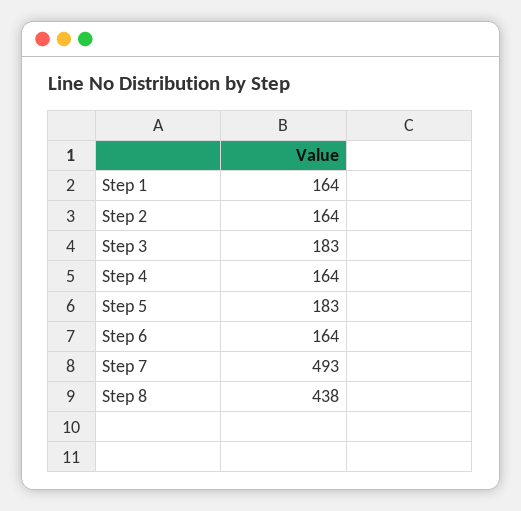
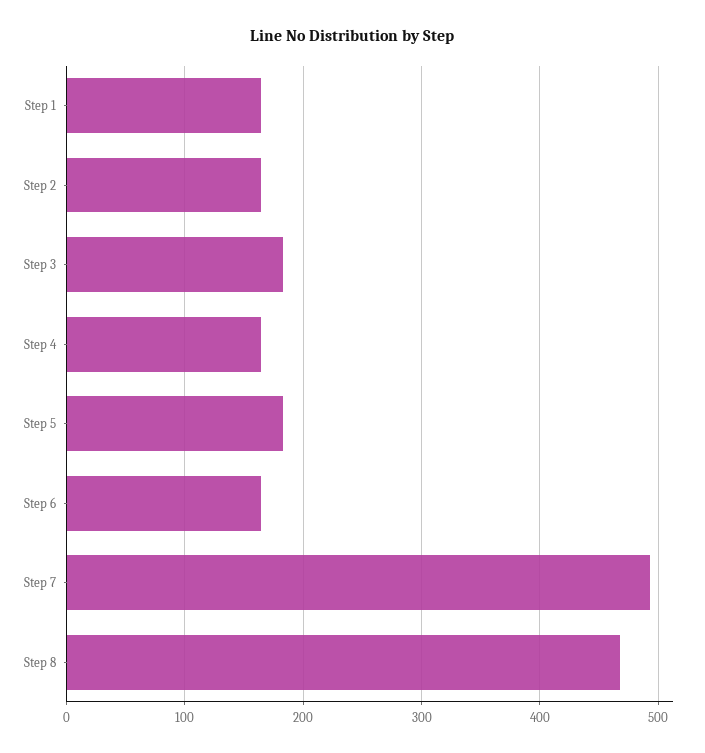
Step 8: 438 -> 470

